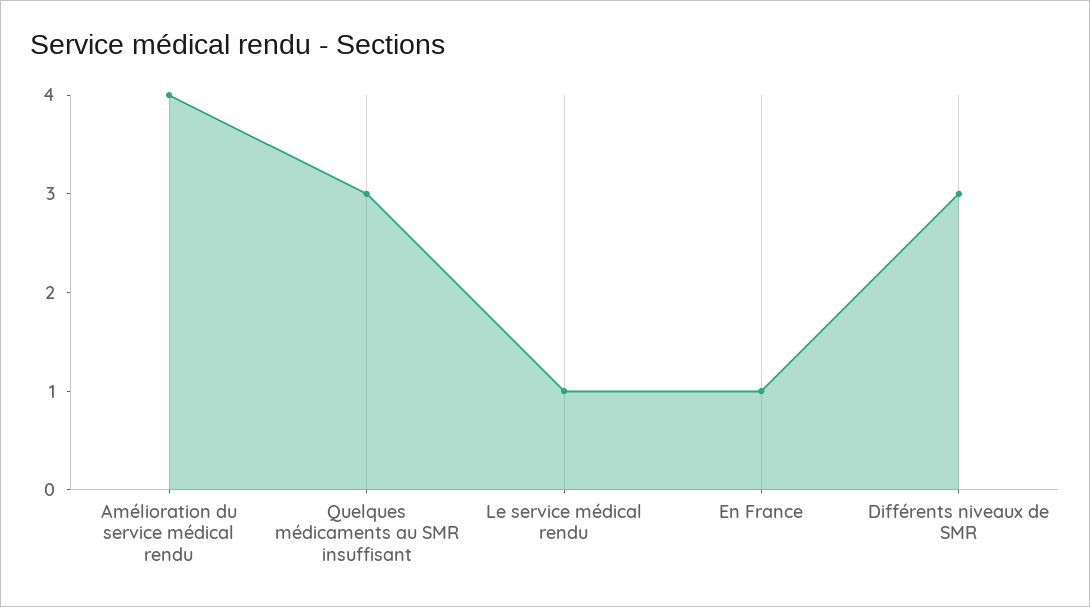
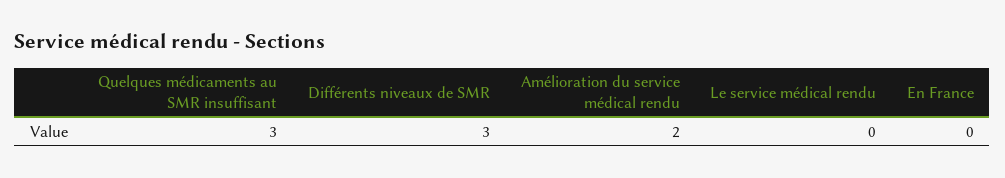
Amélioration du service médical rendu: 4 -> 2
Le service médical rendu: 1 -> 0
En France: 1 -> 0

